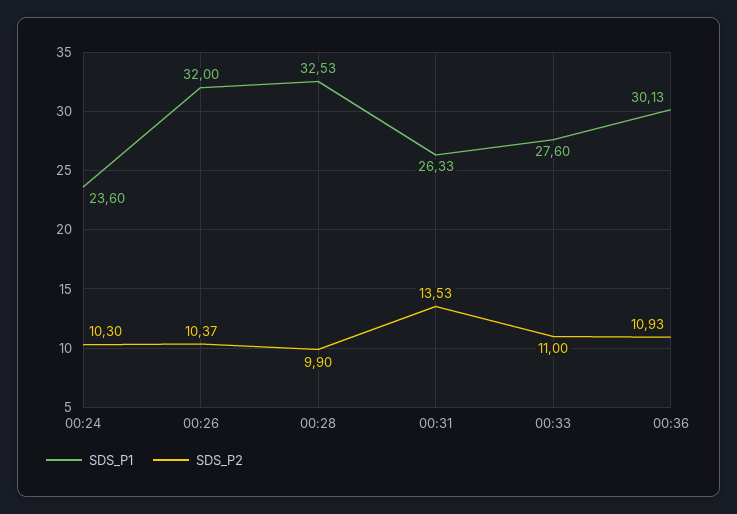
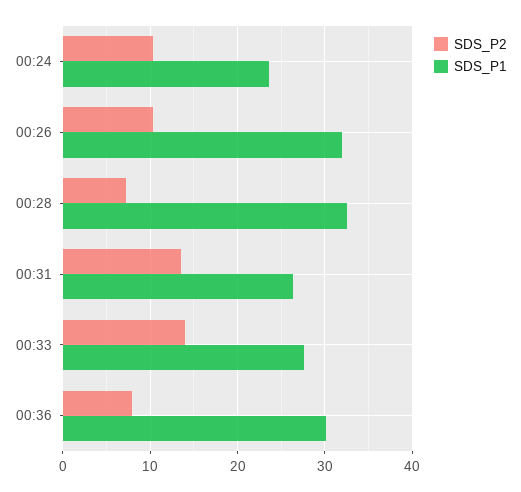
SDS_P2, 00:28: 9.9 -> 7
SDS_P2, 00:33: 11 -> 14
SDS_P2, 00:36: 10.93 -> 8

